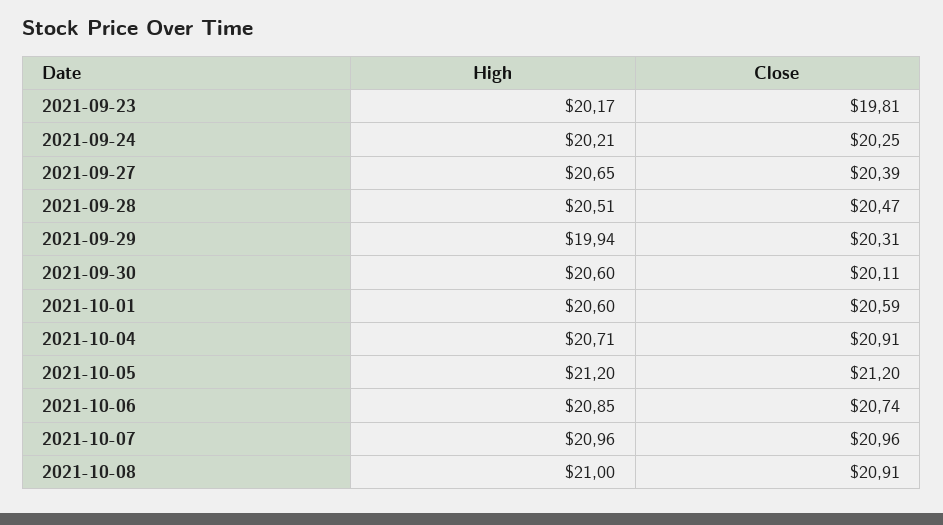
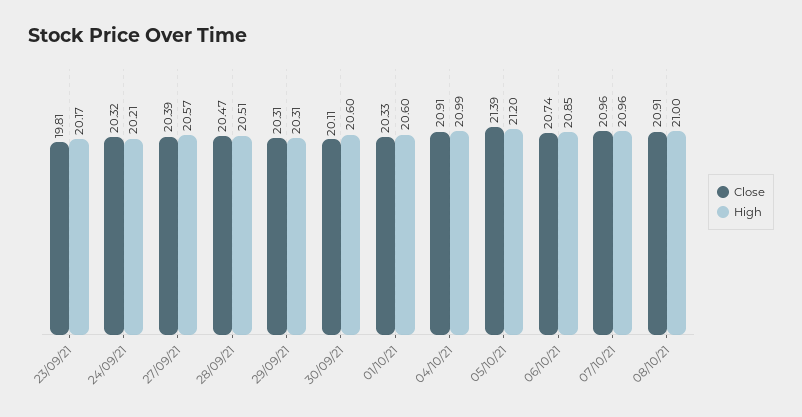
Close, 2021-09-24: 20.25 -> 20.32
High, 2021-09-27: 20.65 -> 20.57
High, 2021-09-29: 19.94 -> 20.31
Close, 2021-10-01: 20.59 -> 20.33
High, 2021-10-04: 20.71 -> 20.99
Close, 2021-10-05: 21.2 -> 21.39

